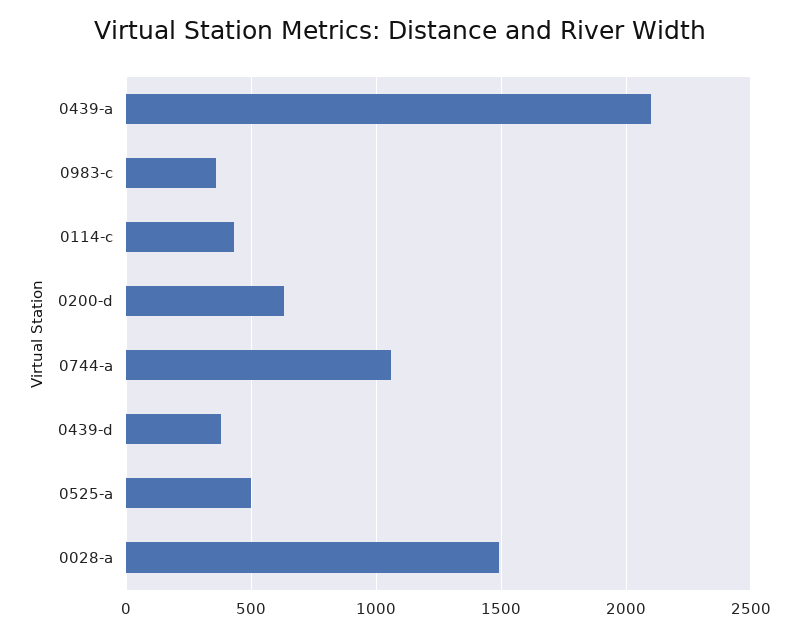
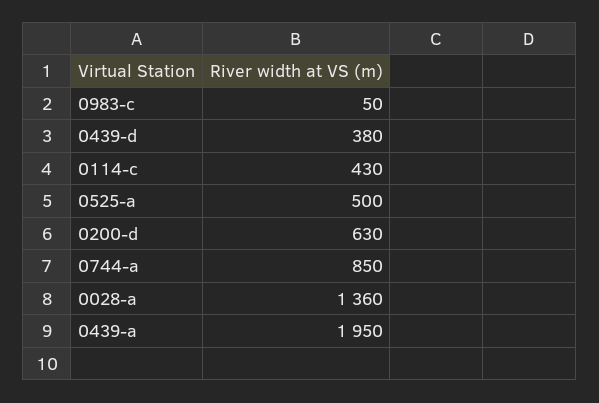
0439-a: 2100 -> 1950
0983-c: 350 -> 50
0744-a: 1050 -> 850
0028-a: 1500 -> 1360

